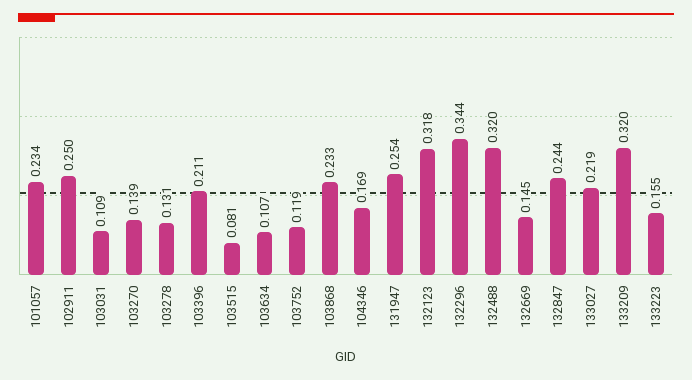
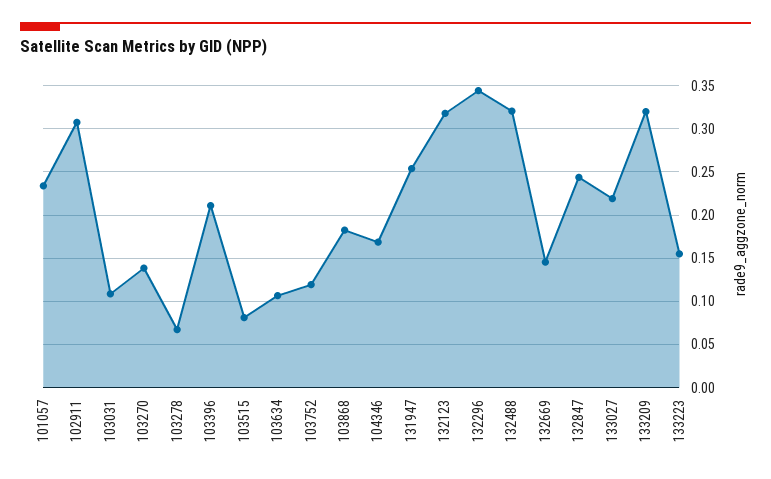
102911: 0.25 -> 0.31
103278: 0.131 -> 0.07
103868: 0.233 -> 0.18

